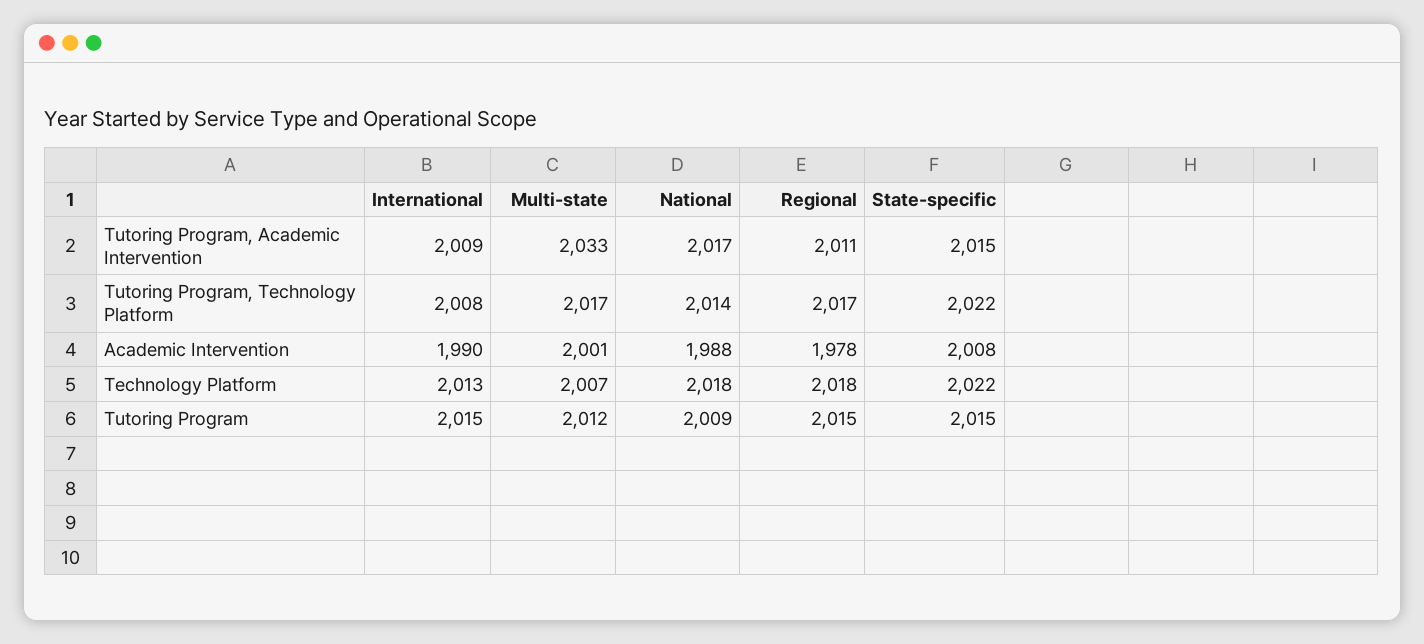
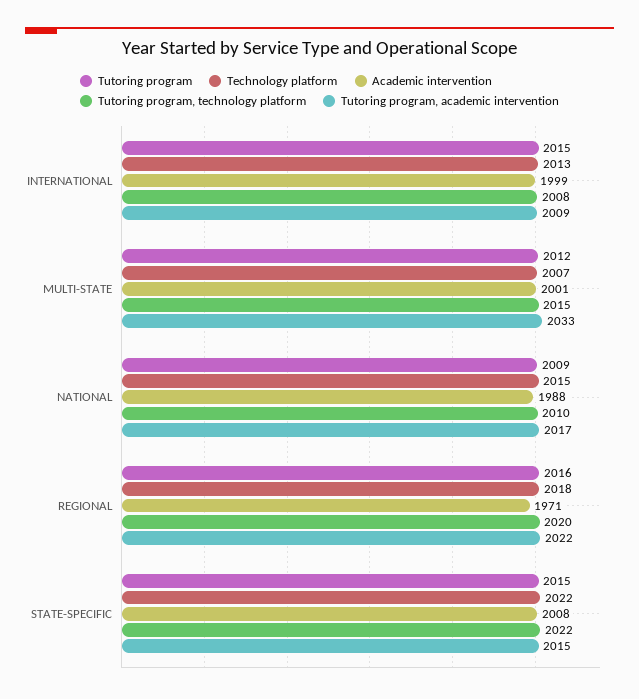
Tutoring Program, Academic Intervention, Regional: 2011 -> 2022
Tutoring Program, Technology Platform, Multi-state: 2017 -> 2015
Tutoring Program, Technology Platform, National: 2014 -> 2010
Tutoring Program, Technology Platform, Regional: 2017 -> 2020
Academic Intervention, International: 1990 -> 1999
Academic Intervention, Regional: 1978 -> 1971
Technology Platform, National: 2018 -> 2015
Tutoring Program, Regional: 2015 -> 2016

